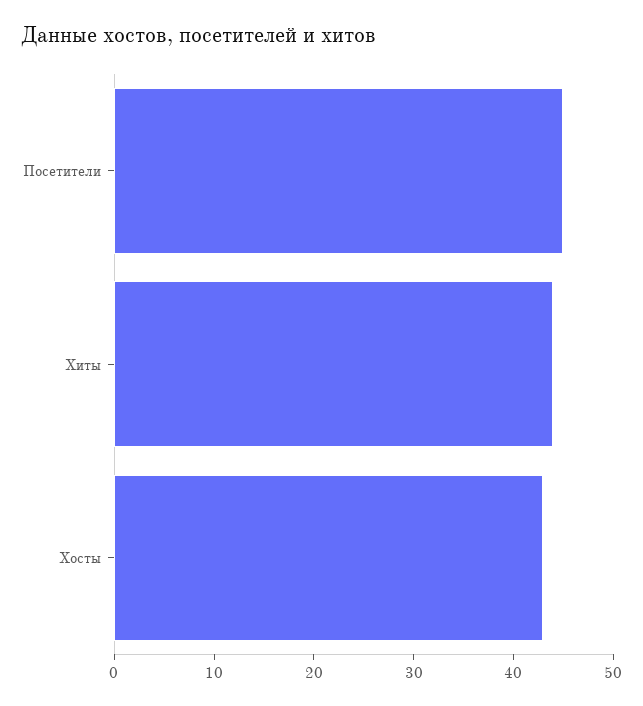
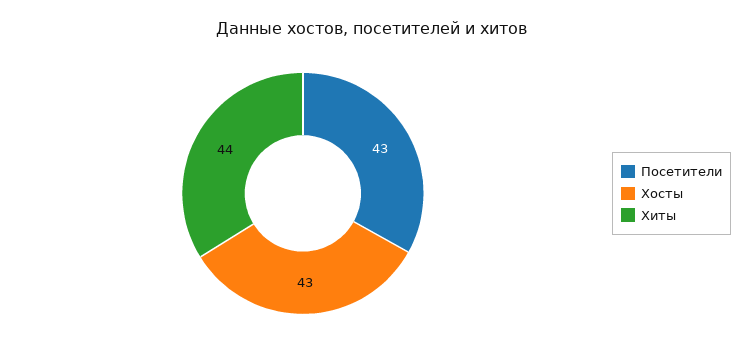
Посетители: 45 -> 43

